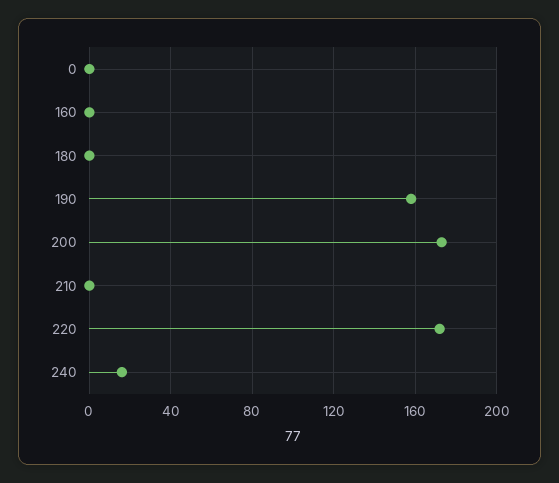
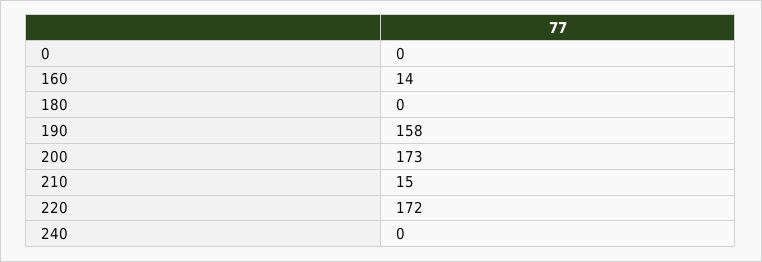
160: 0 -> 14
210: 0 -> 15
240: 15 -> 0

